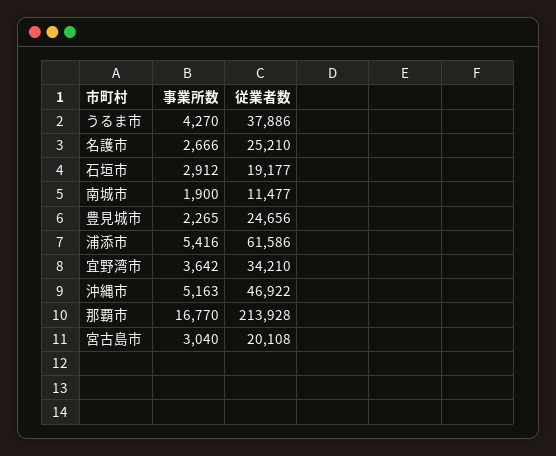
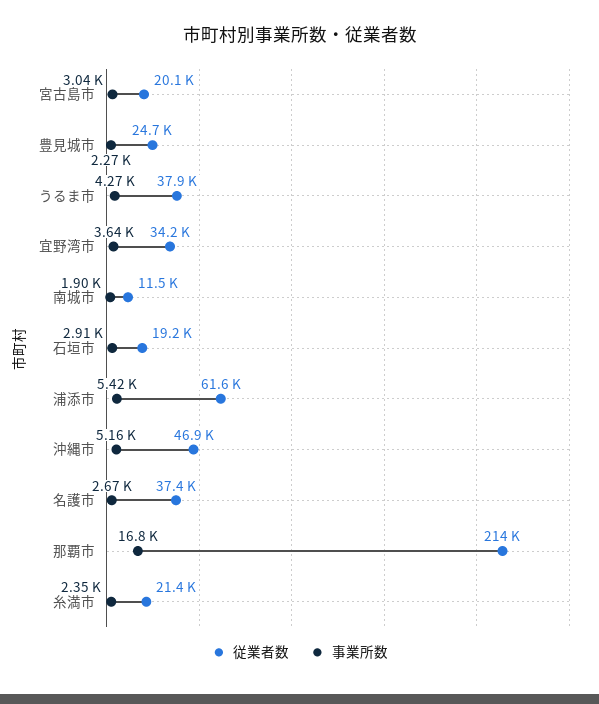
従業者数, 名護市: 25210 -> 37400
従業者数, 糸満市: none -> 21400
事業所数, 糸満市: none -> 2350

